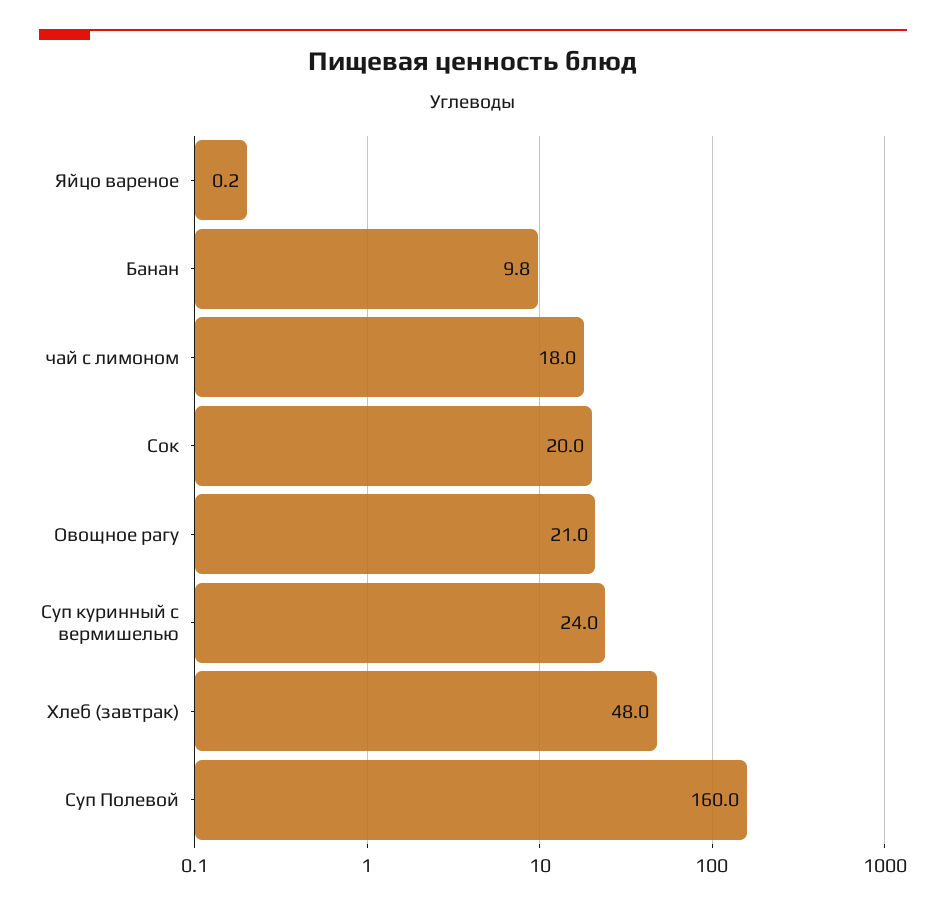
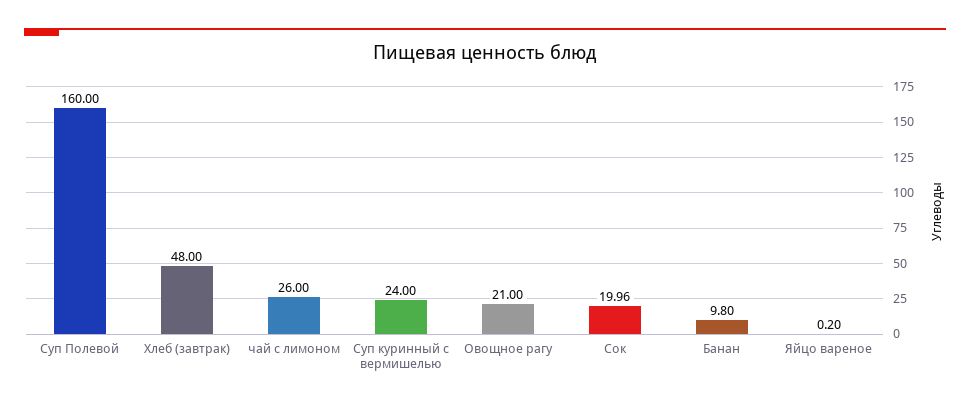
чай с лимоном: 18 -> 26

